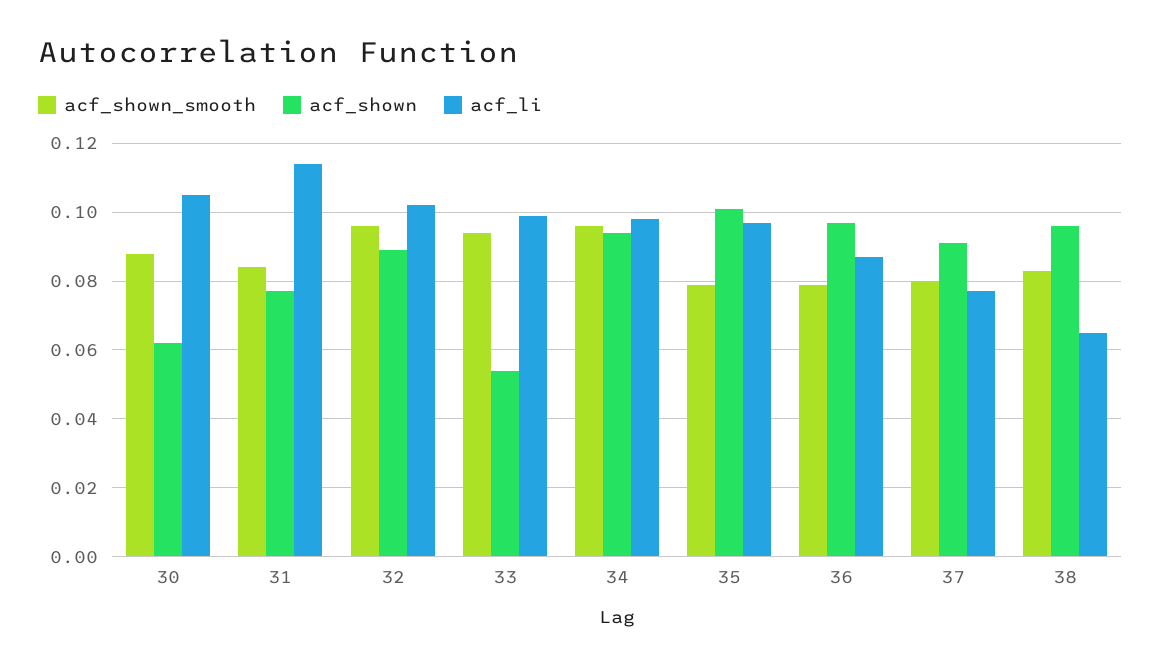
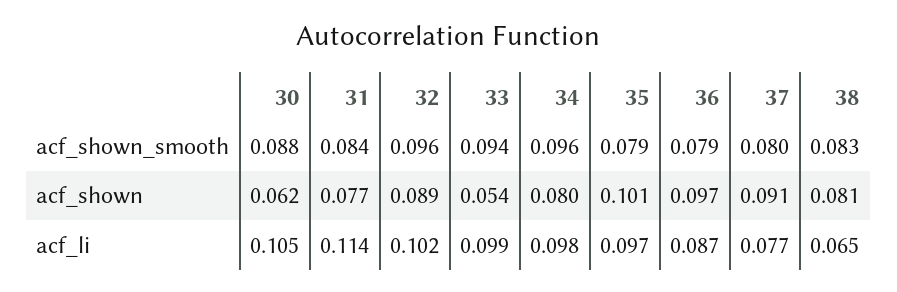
acf_shown, 34: 0.095 -> 0.08
acf_shown, 38: 0.095 -> 0.081

